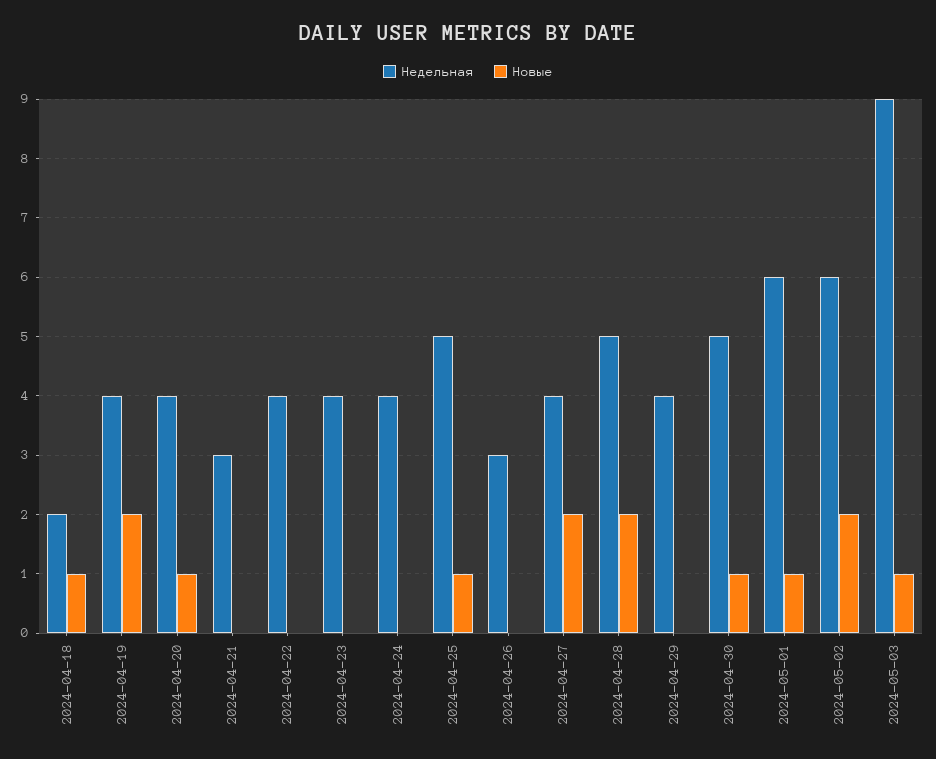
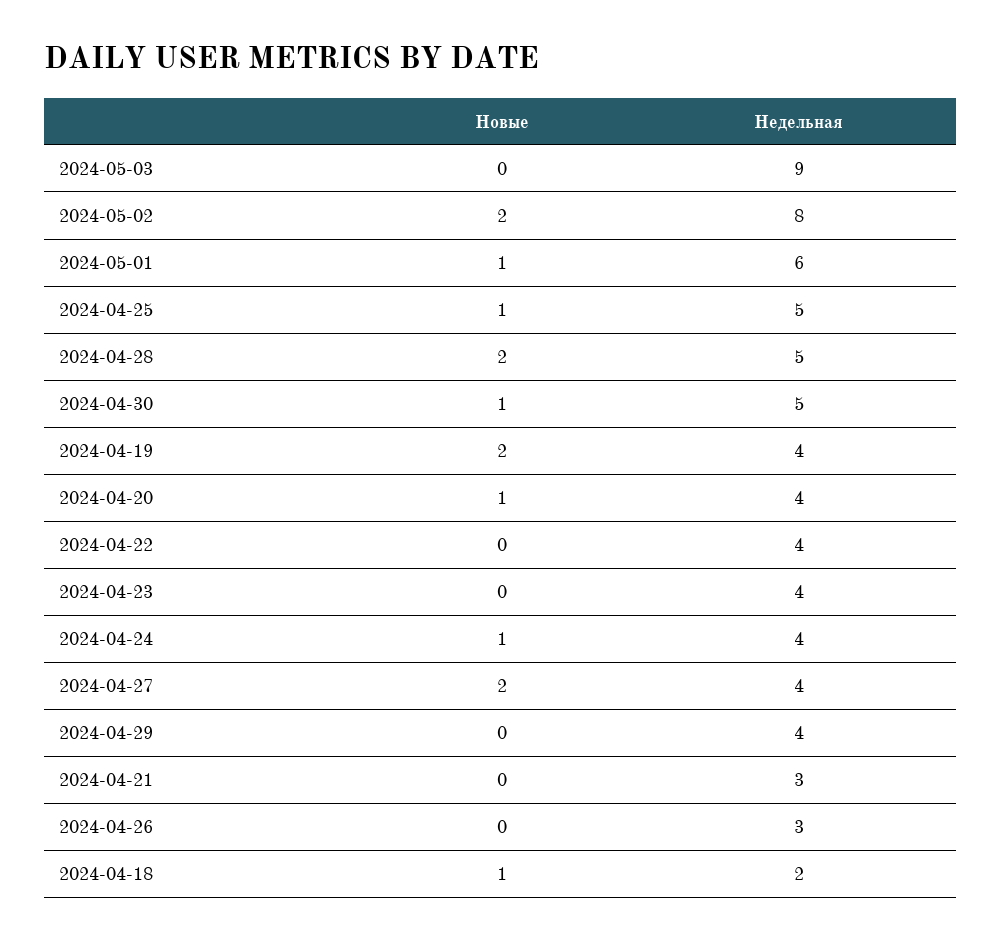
Новые, 2024-04-24: 0 -> 1
Недельная, 2024-05-02: 6 -> 8
Новые, 2024-05-03: 1 -> 0

